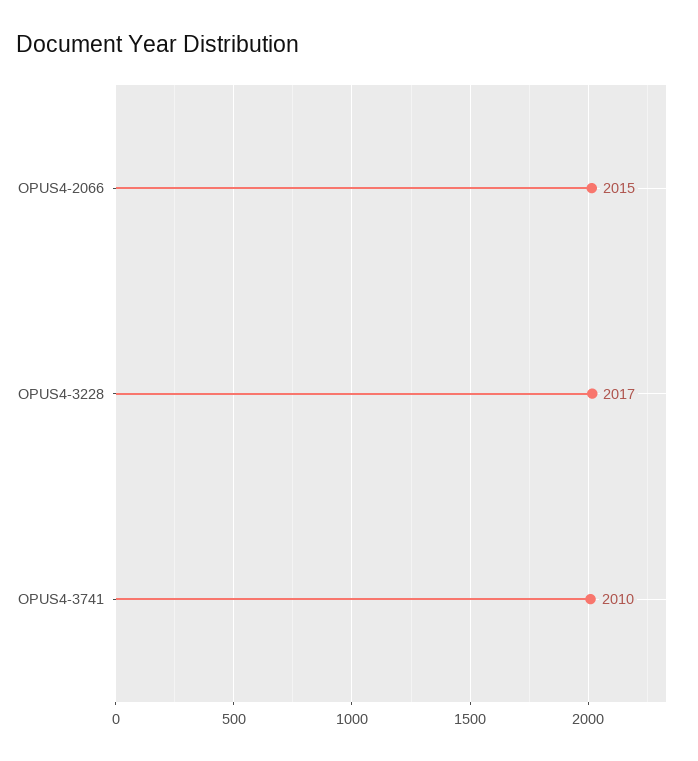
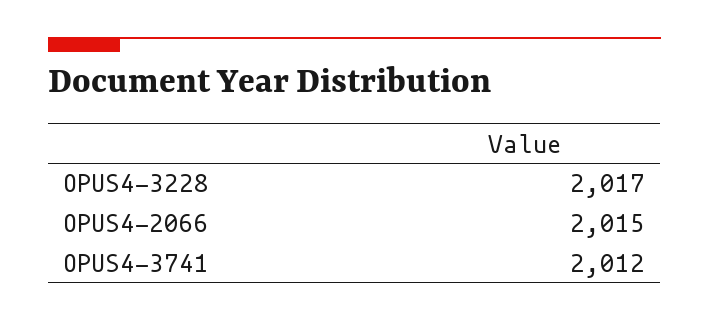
OPUS4-3741: 2010 -> 2012

